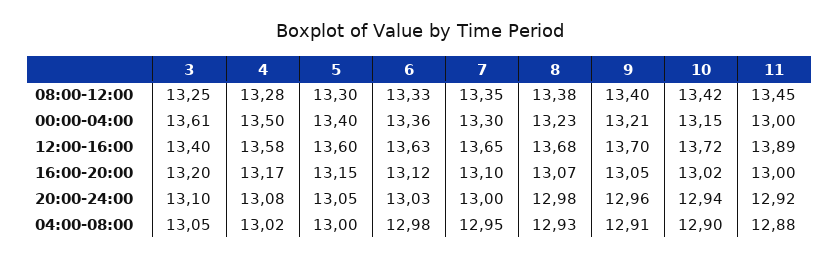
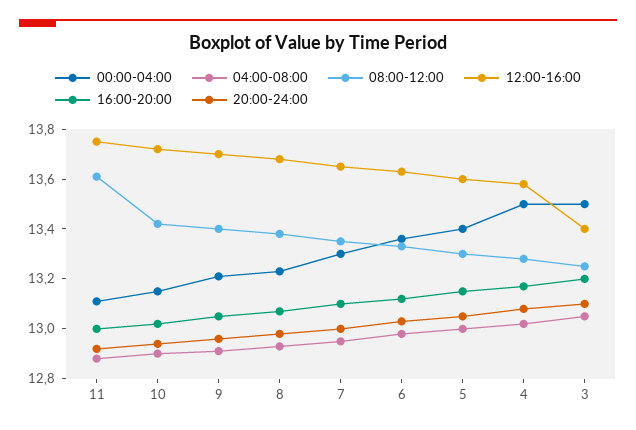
08:00-12:00, 11: 13.45 -> 13.6
00:00-04:00, 3: 13.61 -> 13.5
00:00-04:00, 11: 13 -> 13.1
12:00-16:00, 11: 13.89 -> 13.75

